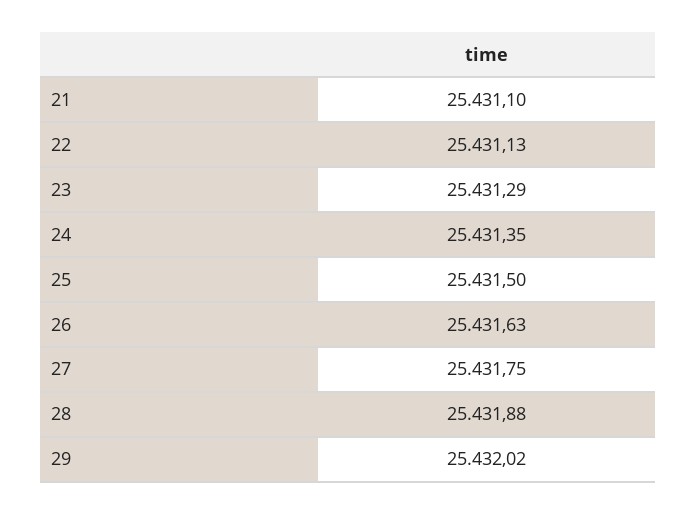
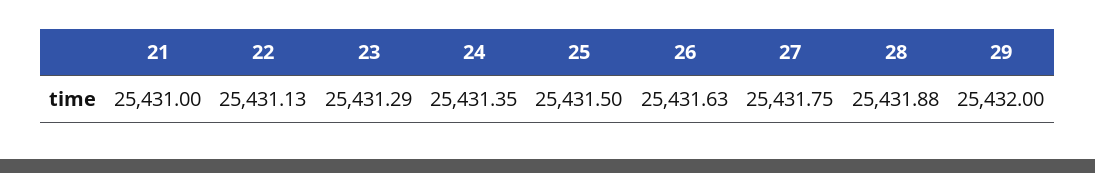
21: 25431.1 -> 25431
29: 25432.02 -> 25432

